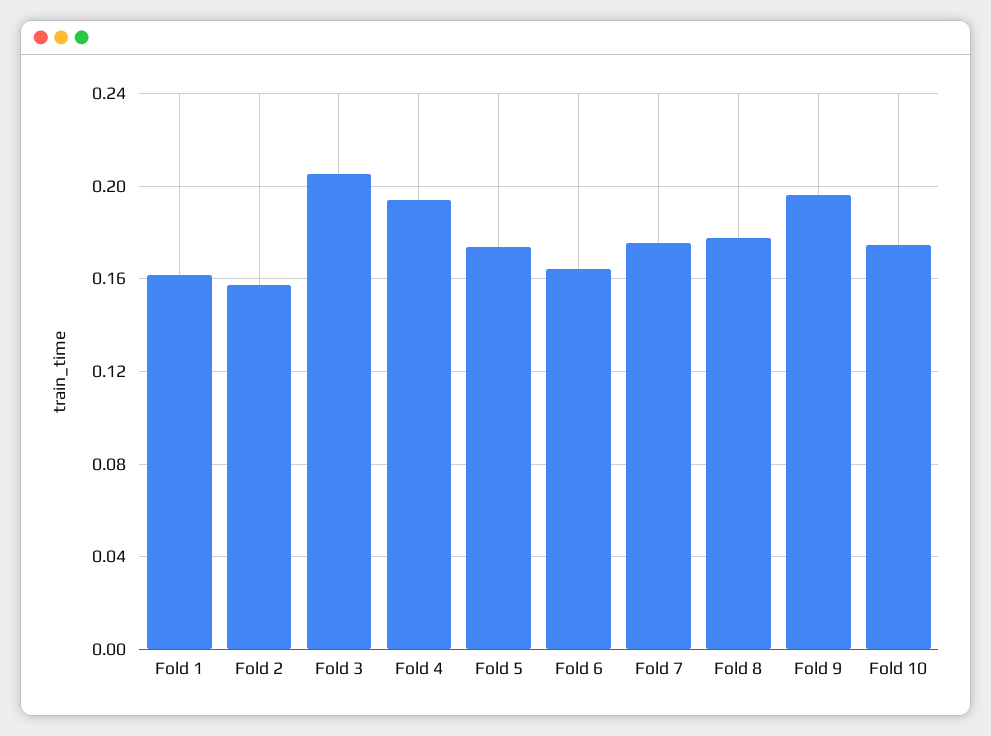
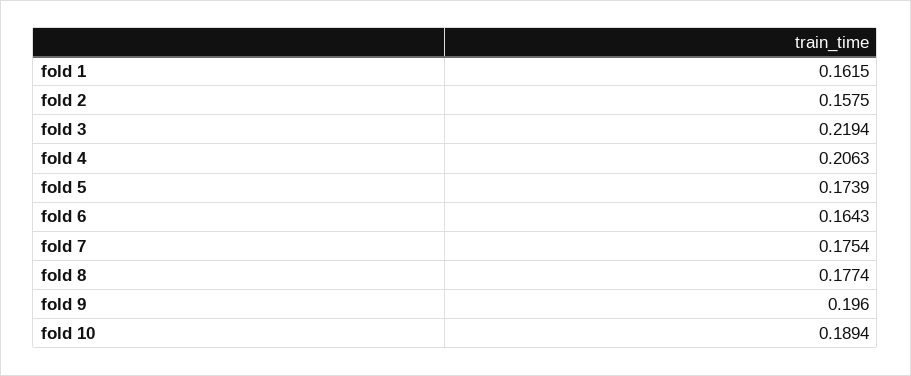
Fold 3: 0.205 -> 0.2194
Fold 4: 0.195 -> 0.2063
Fold 10: 0.175 -> 0.1894

